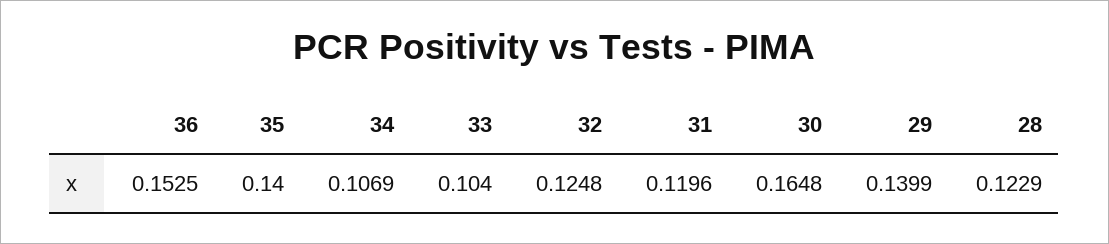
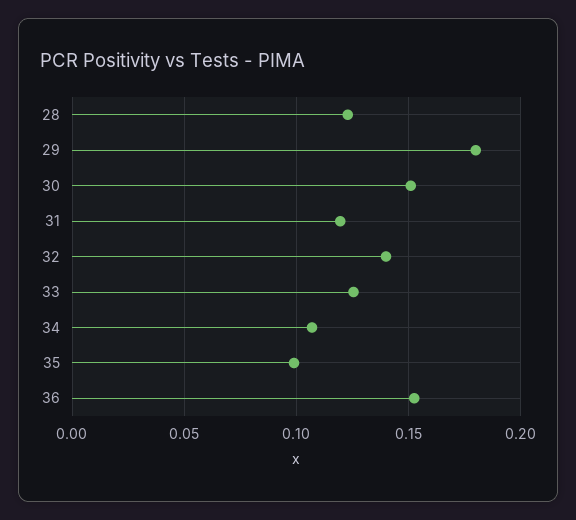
35: 0.14 -> 0.1
33: 0.104 -> 0.125
32: 0.1248 -> 0.14
30: 0.1648 -> 0.15
29: 0.1399 -> 0.18

